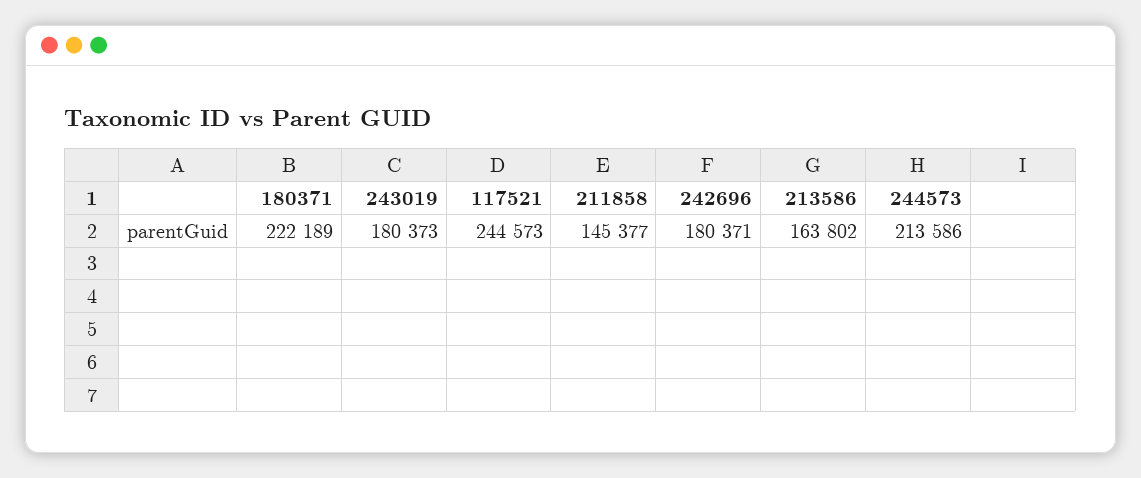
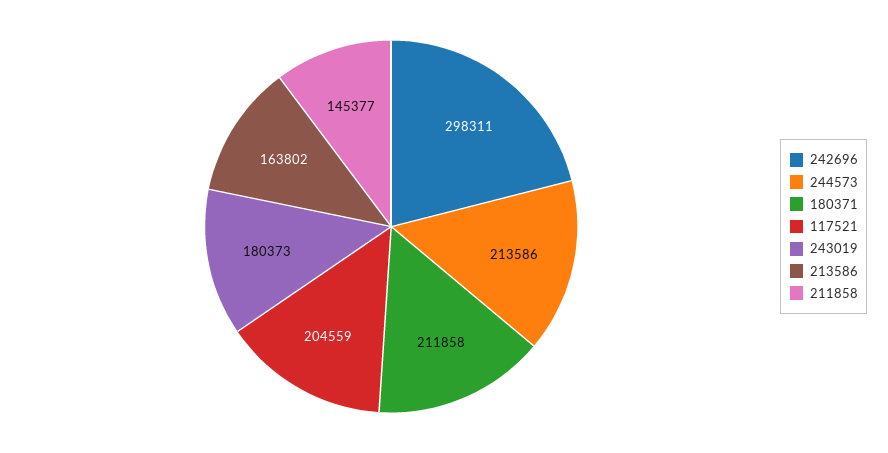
180371: 222189 -> 211858
117521: 244573 -> 204559
242696: 180371 -> 298311

